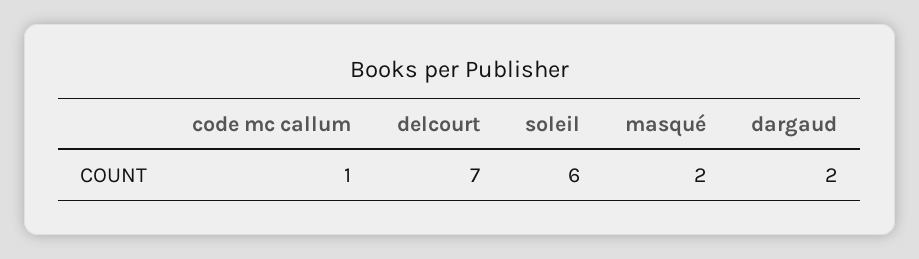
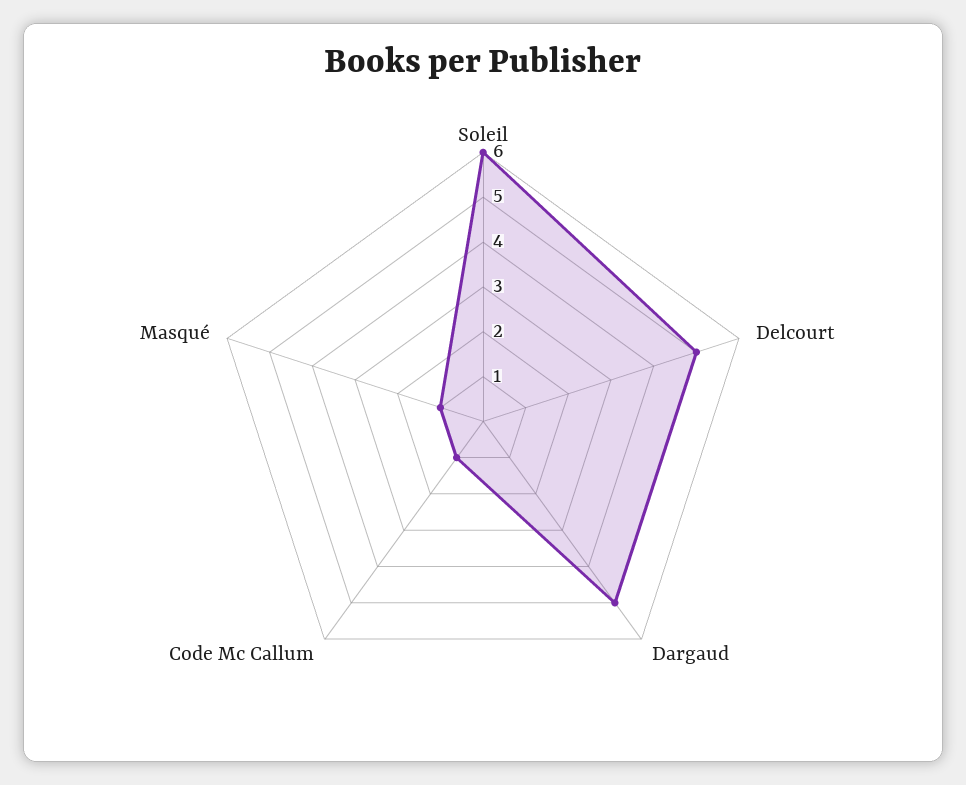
delcourt: 7 -> 5
masqué: 2 -> 1
dargaud: 2 -> 5

